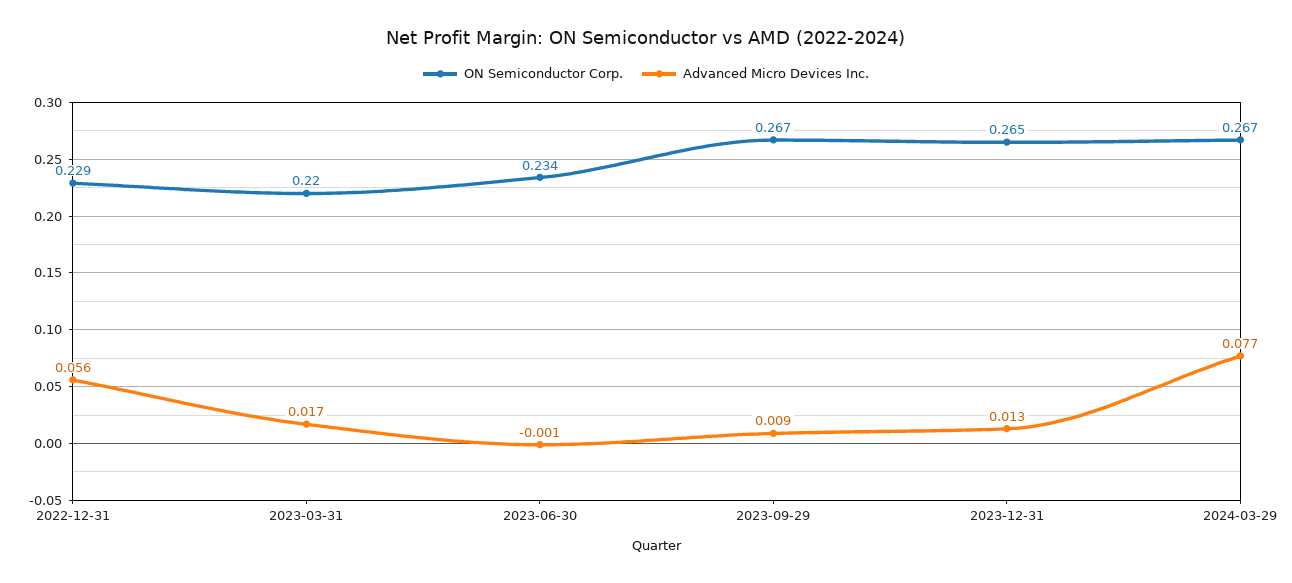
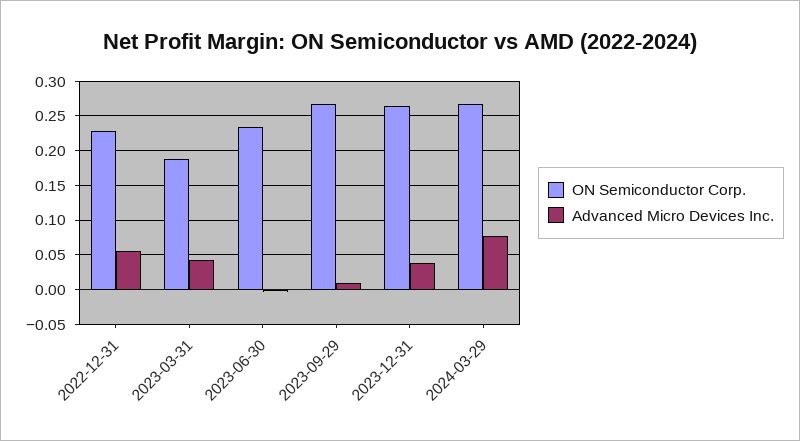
ON Semiconductor Corp., 2023-03-31: 0.22 -> 0.19
Advanced Micro Devices Inc., 2023-03-31: 0.017 -> 0.04
Advanced Micro Devices Inc., 2023-12-31: 0.013 -> 0.04

